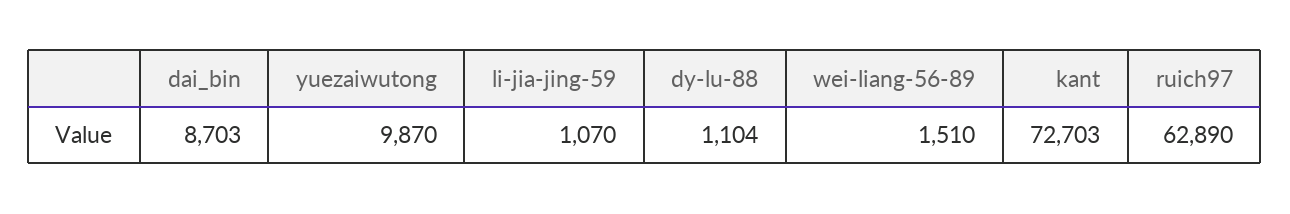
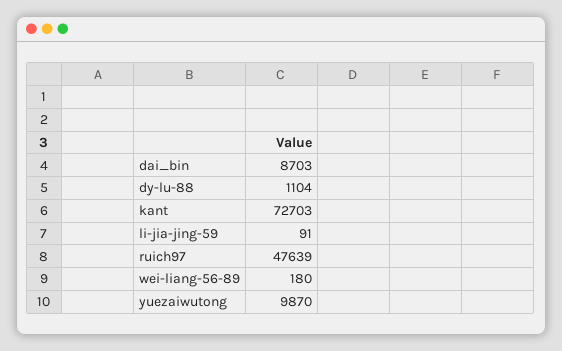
li-jia-jing-59: 1070 -> 91
wei-liang-56-89: 1510 -> 180
ruich97: 62890 -> 47639

